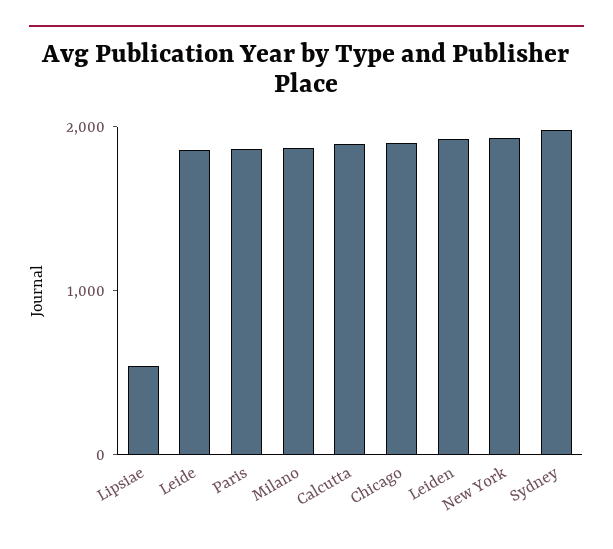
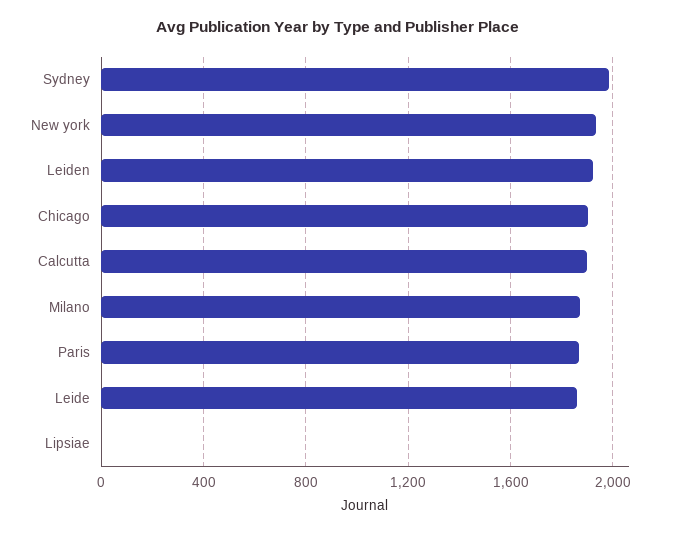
Lipsiae: 600 -> 0

